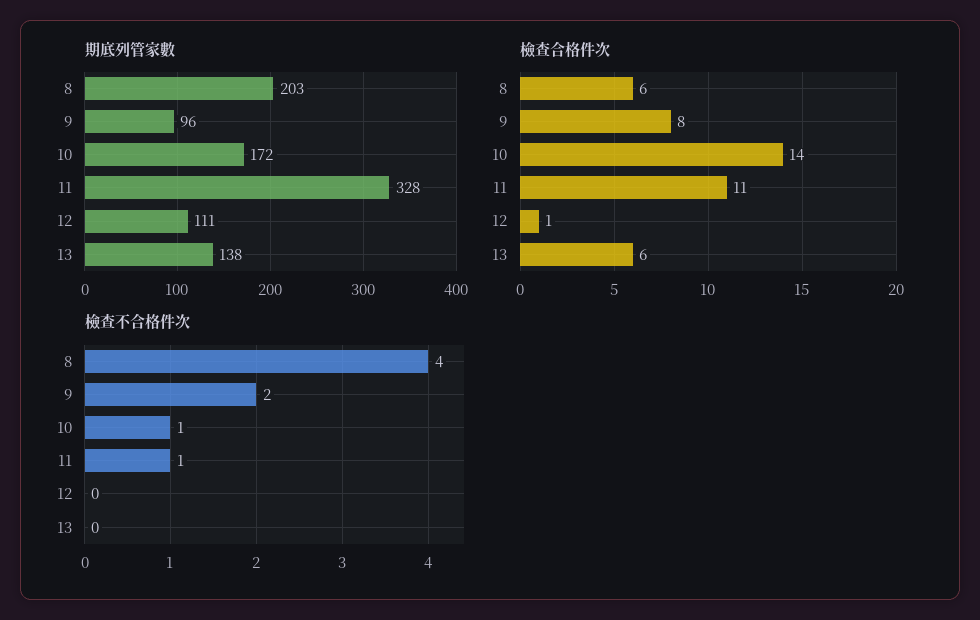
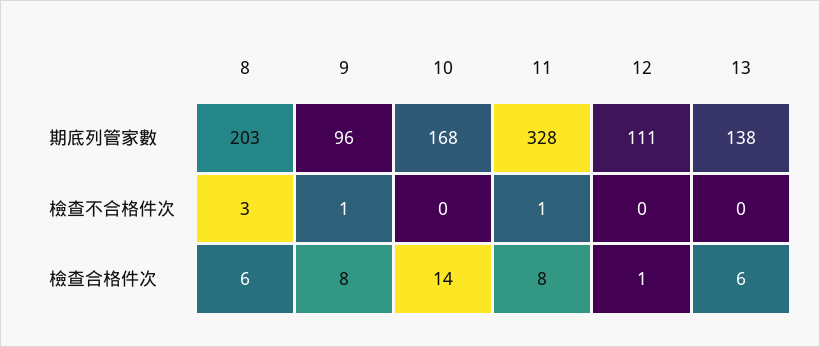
期底列管家數, 10: 172 -> 168
檢查合格件次, 11: 11 -> 8
檢查不合格件次, 8: 4 -> 3
檢查不合格件次, 9: 2 -> 1
檢查不合格件次, 10: 1 -> 0

